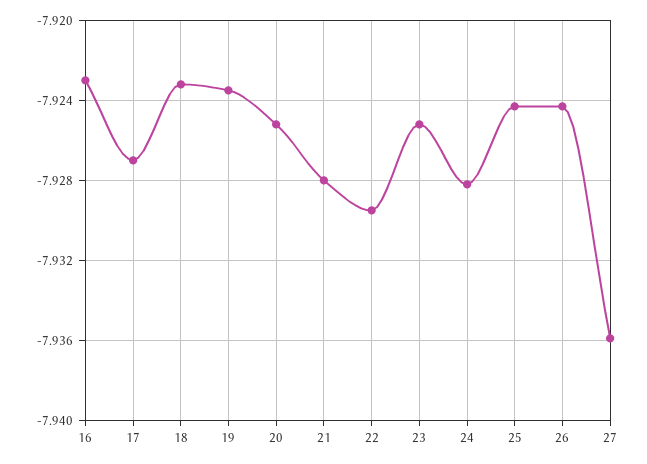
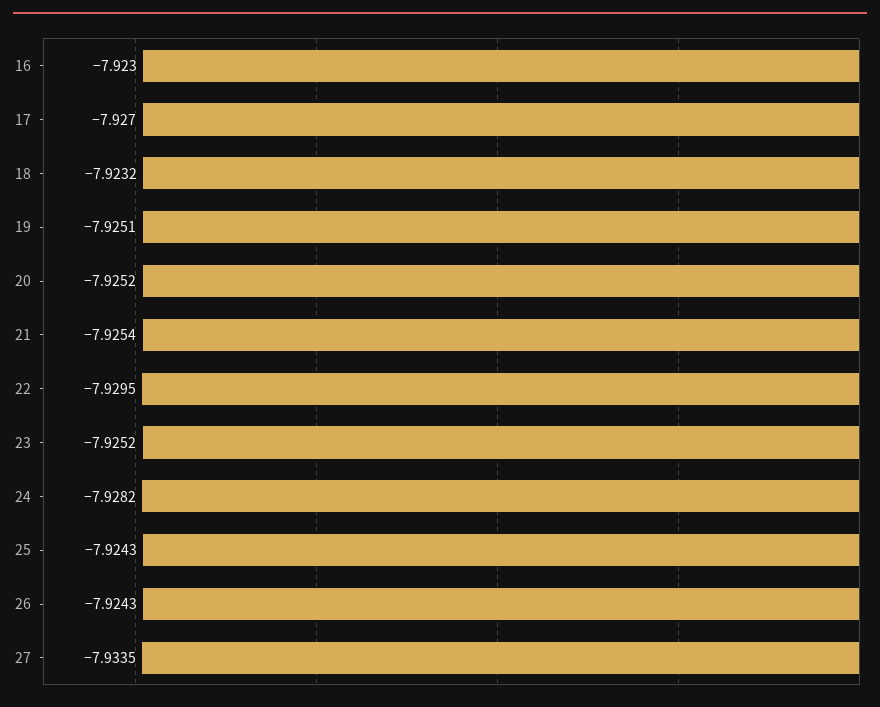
19: -7.9235 -> -7.9251
21: -7.928 -> -7.9254
27: -7.936 -> -7.9335

